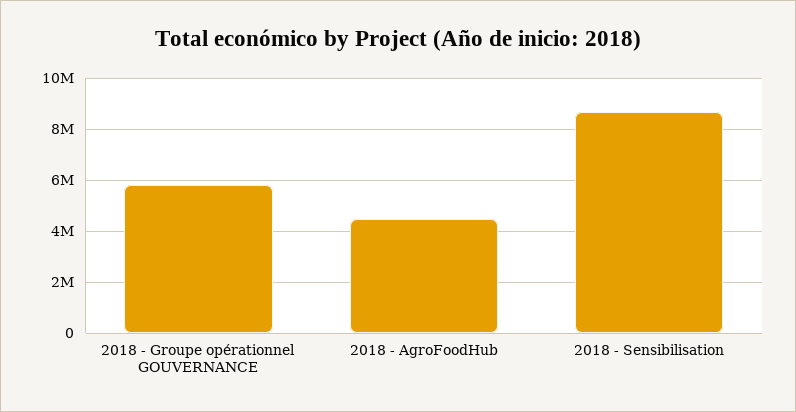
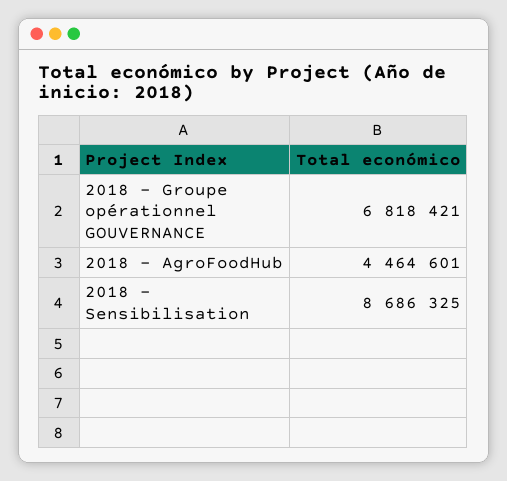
2018 - Groupe opérationnel GOUVERNANCE: 5750000 -> 6818421

